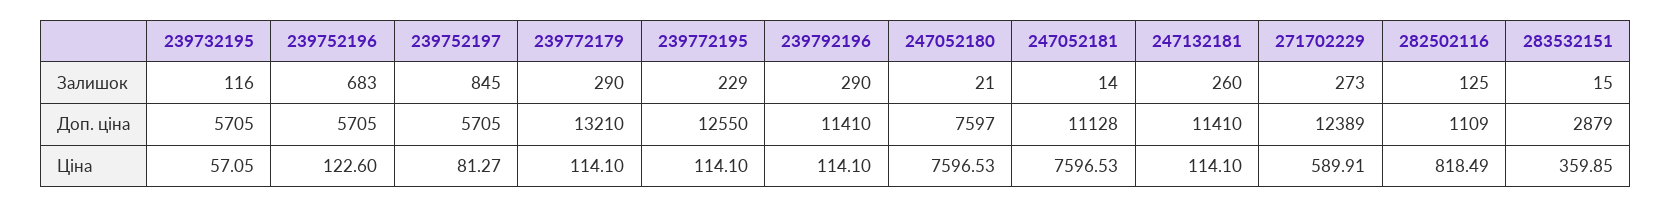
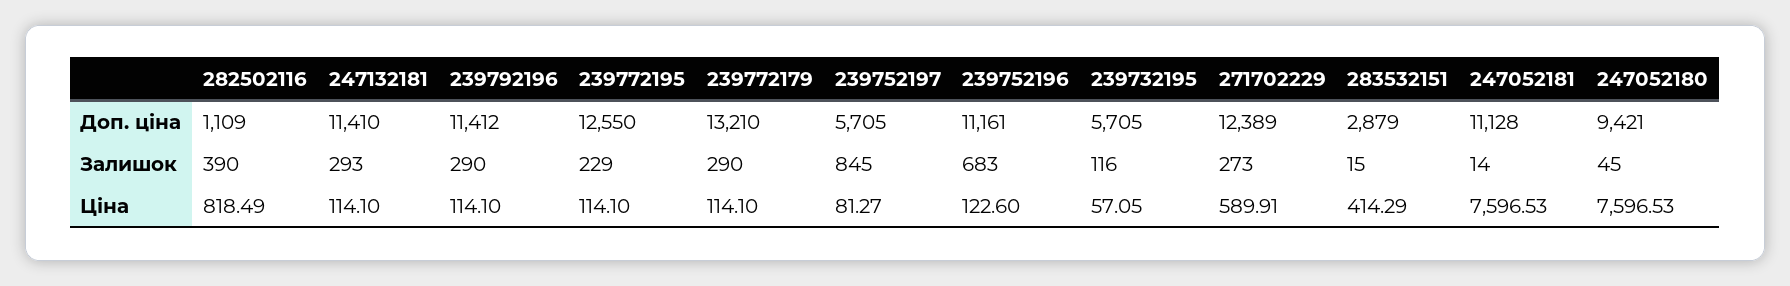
247052180, Залишок: 21 -> 45
247132181, Залишок: 260 -> 293
282502116, Залишок: 125 -> 390
239752196, Доп. ціна: 5705 -> 11161
239792196, Доп. ціна: 11410 -> 11412
247052180, Доп. ціна: 7597 -> 9421
283532151, Ціна: 359.85 -> 414.29

